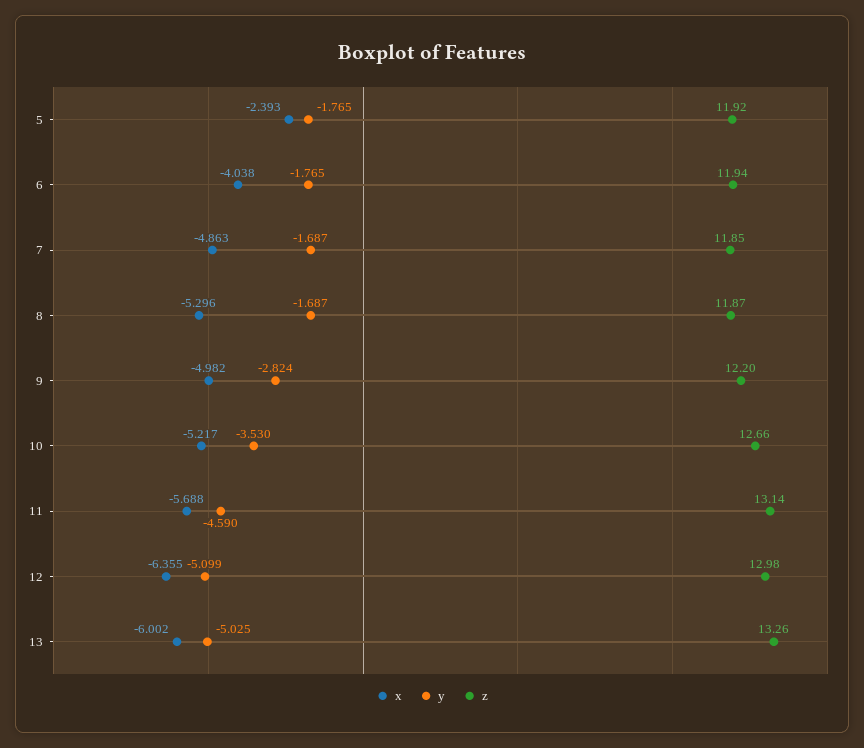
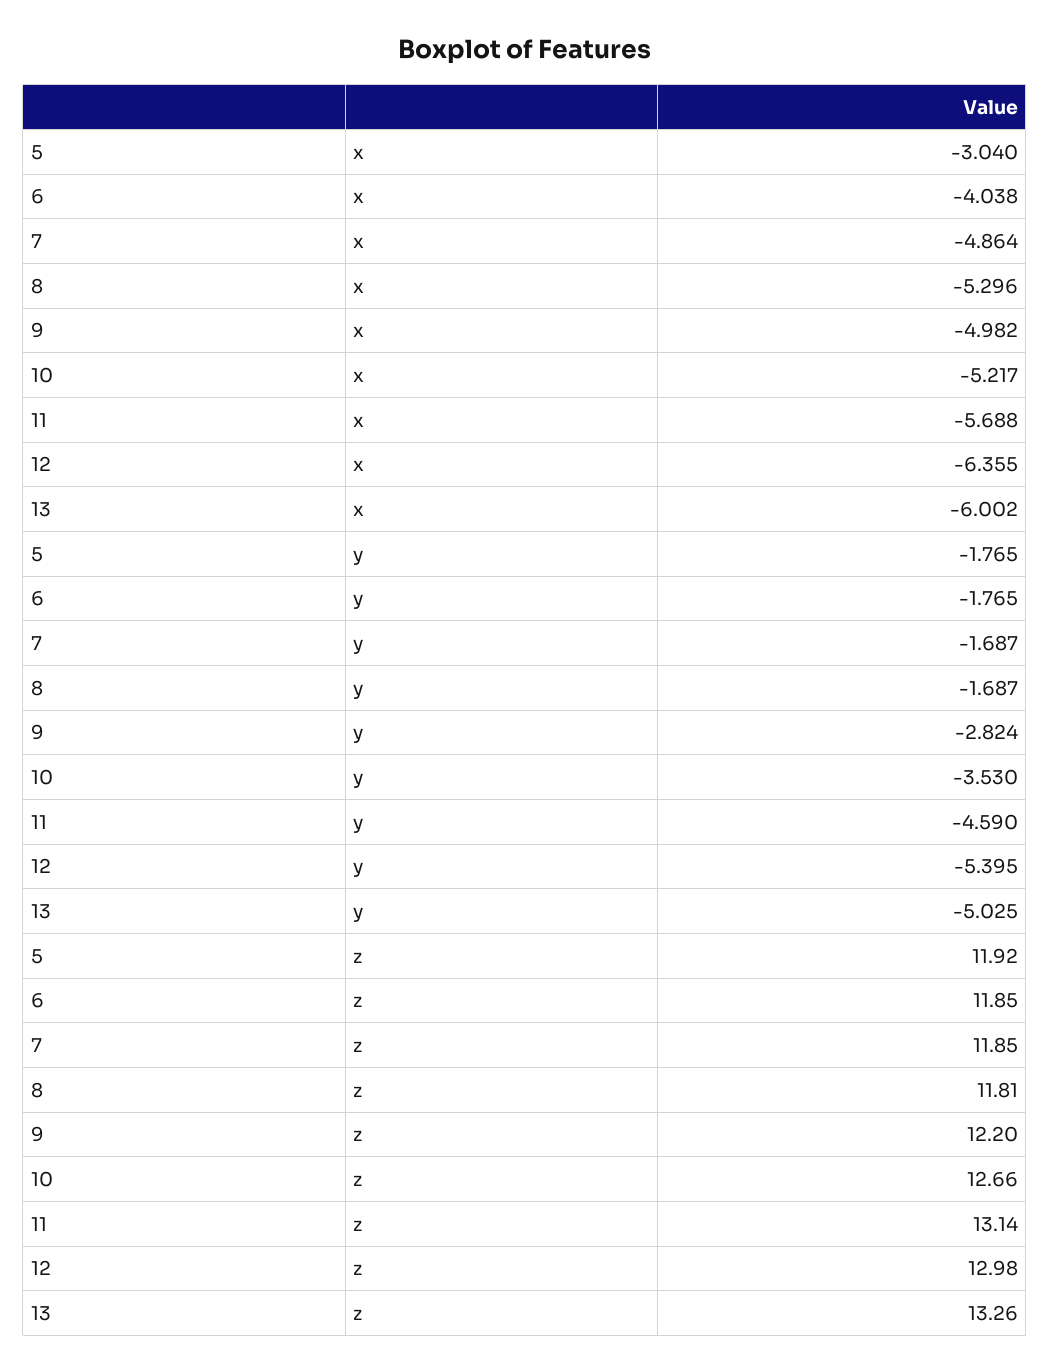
x, 5: -2.393 -> -3.04
z, 6: 11.94 -> 11.85
x, 7: -4.863 -> -4.864
z, 8: 11.87 -> 11.81
y, 12: -5.099 -> -5.395

